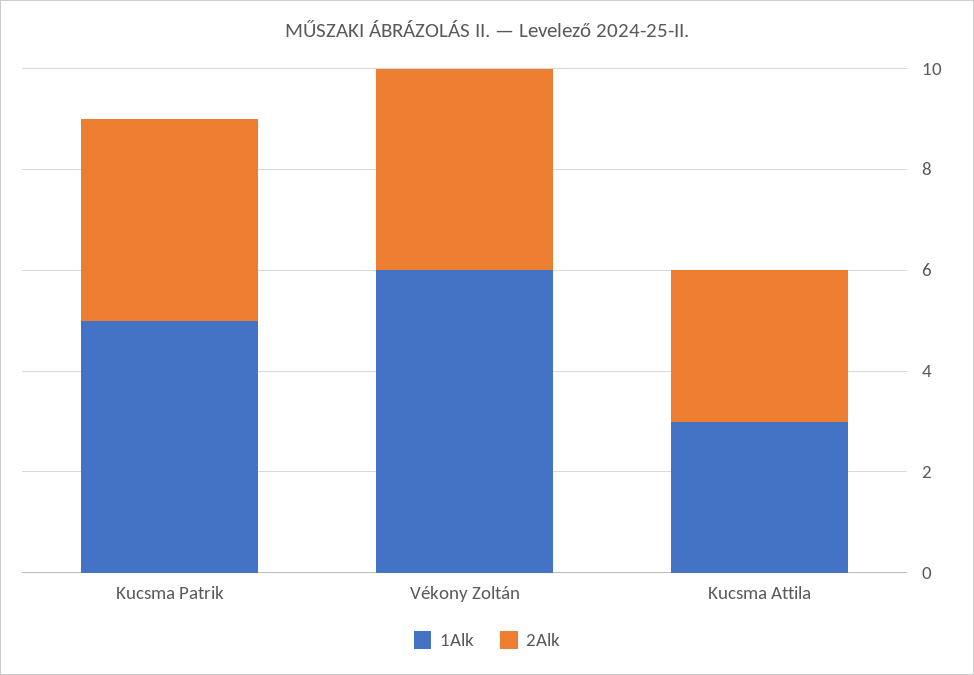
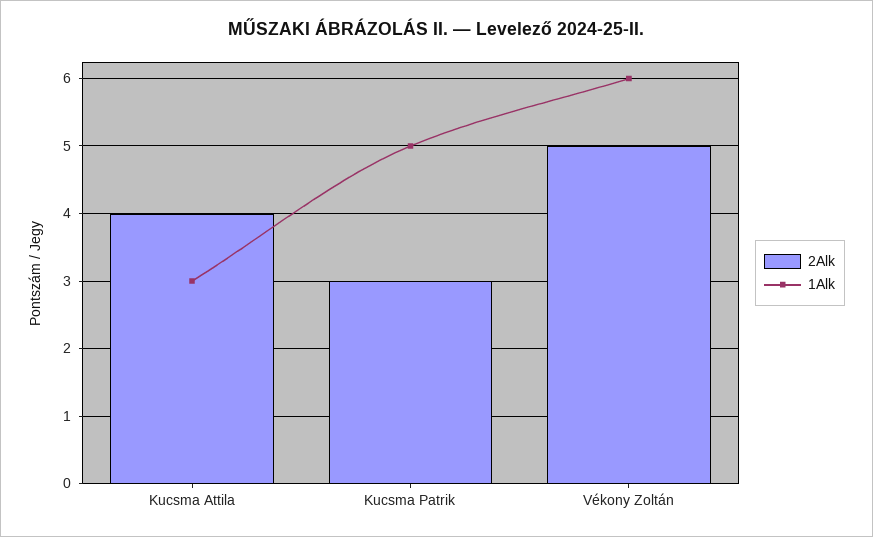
2Alk, Kucsma Patrik: 4 -> 3
2Alk, Vékony Zoltán: 4 -> 5
2Alk, Kucsma Attila: 3 -> 4

